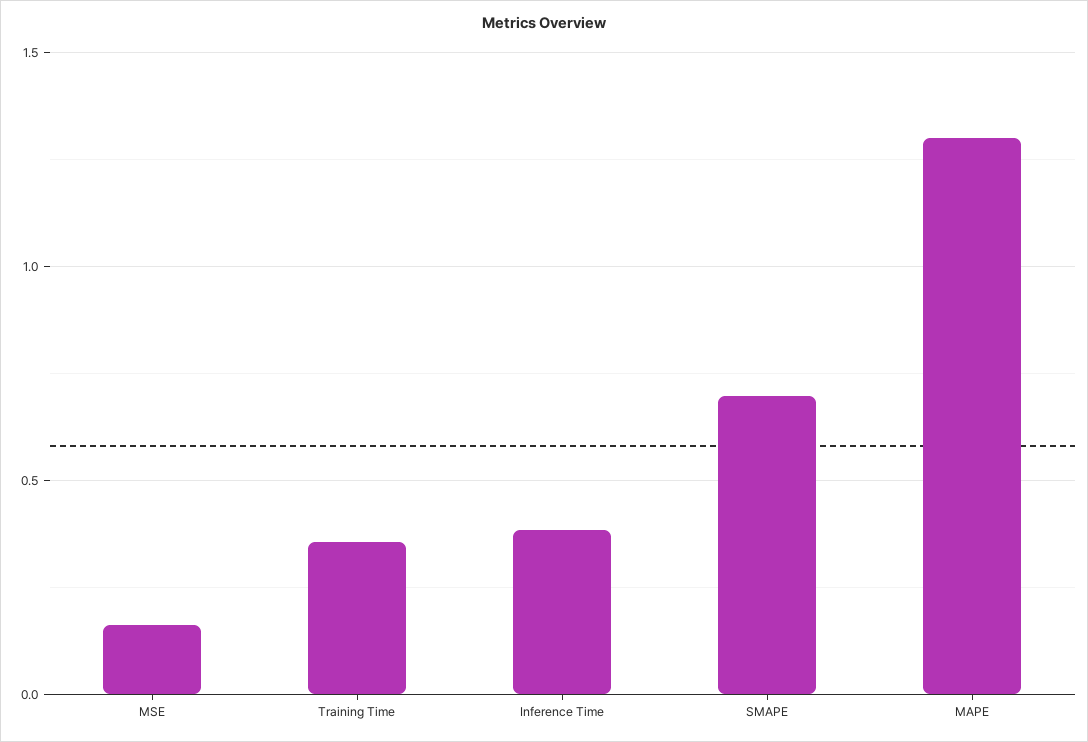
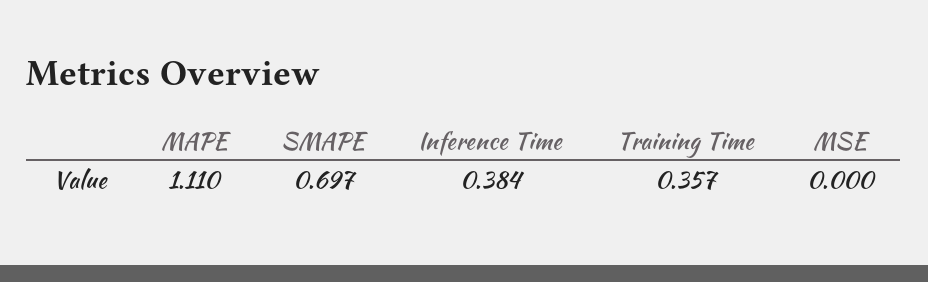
MSE: 0.15 -> 0
MAPE: 1.3 -> 1.11

